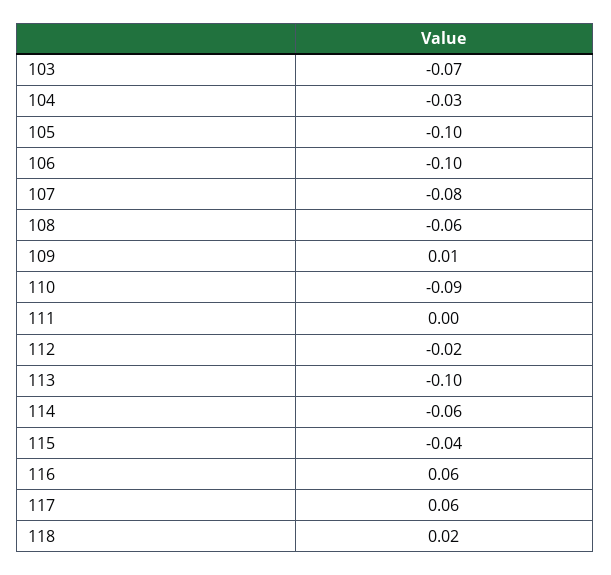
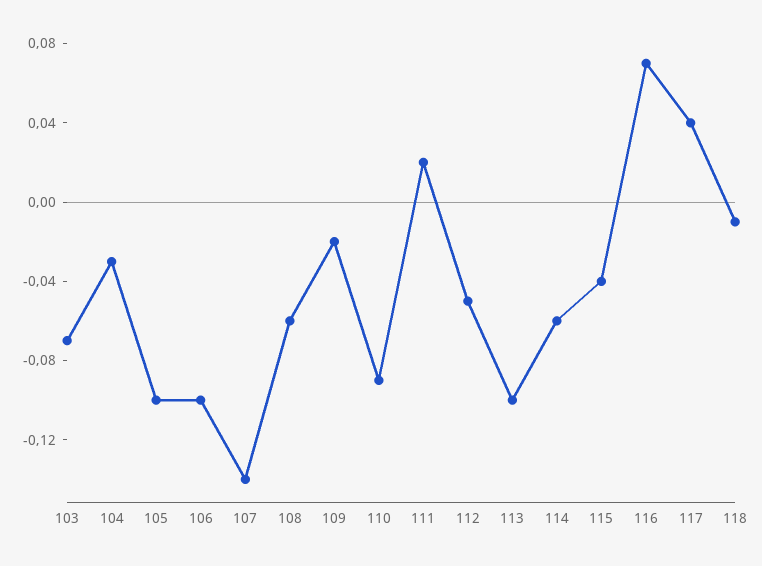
107: -0.08 -> -0.14
109: 0.01 -> -0.02
111: 0 -> 0.02
112: -0.02 -> -0.05
116: 0.06 -> 0.07
117: 0.06 -> 0.04
118: 0.02 -> -0.01

